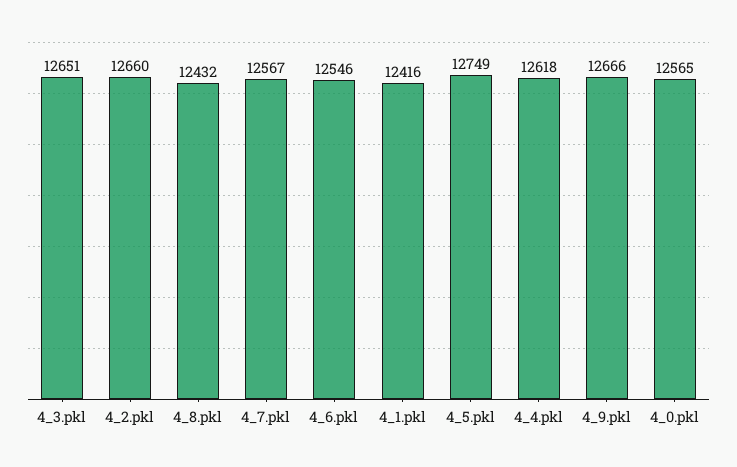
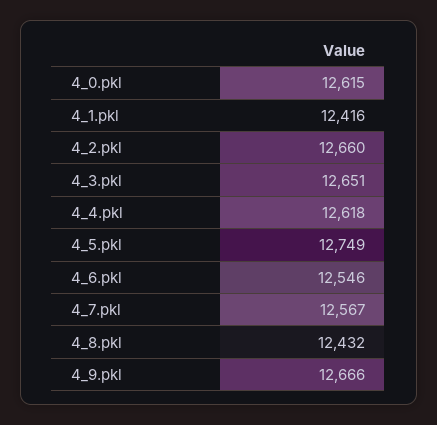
4_0.pkl: 12565 -> 12615

